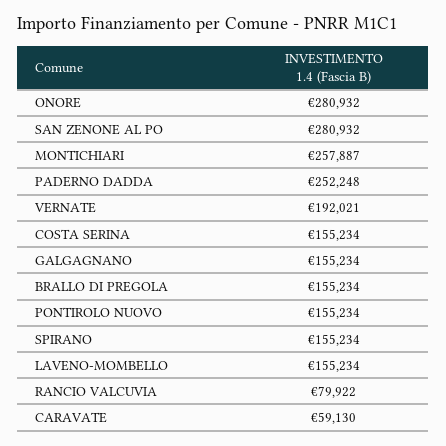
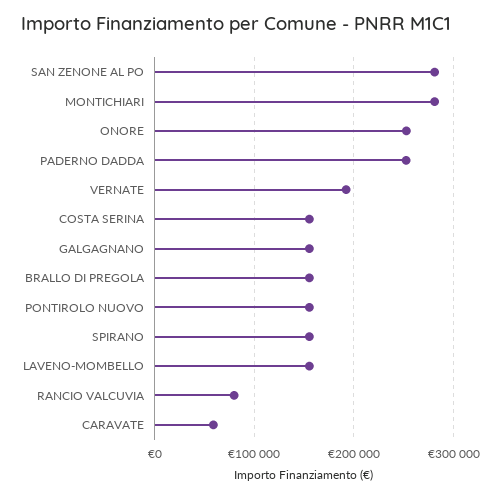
ONORE: 280932 -> 250000
MONTICHIARI: 257887 -> 280000

